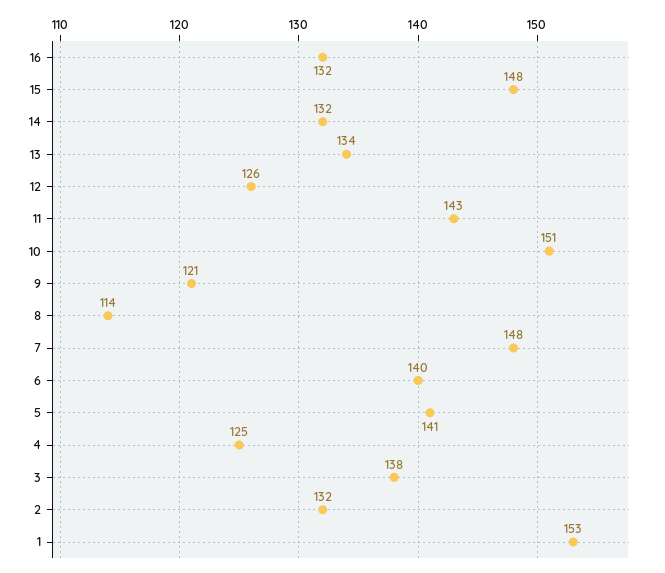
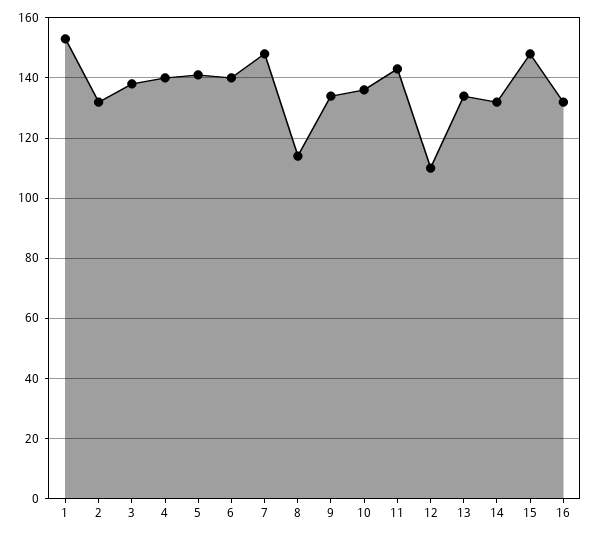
12: 126 -> 110
10: 151 -> 135
9: 121 -> 135
4: 125 -> 140

